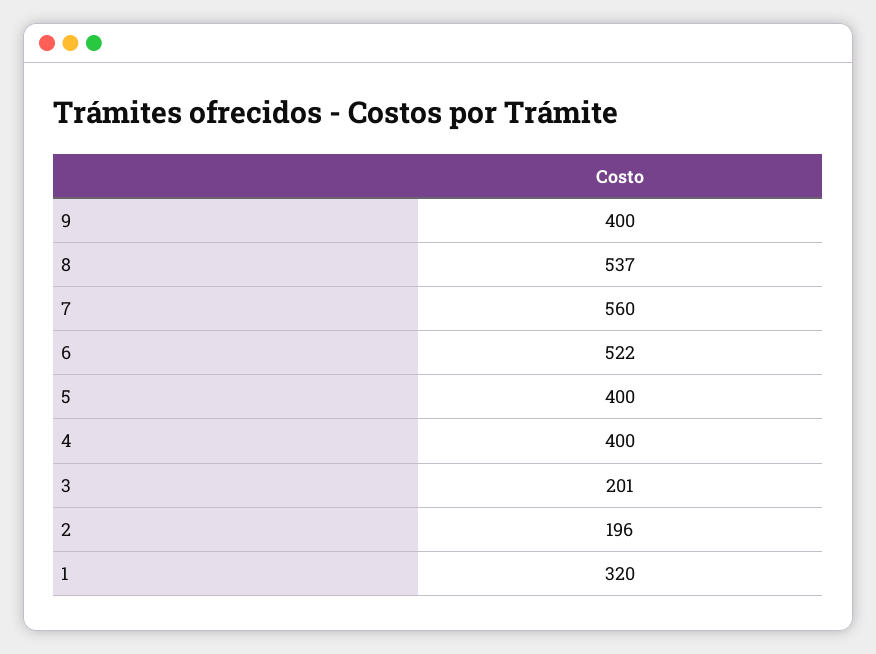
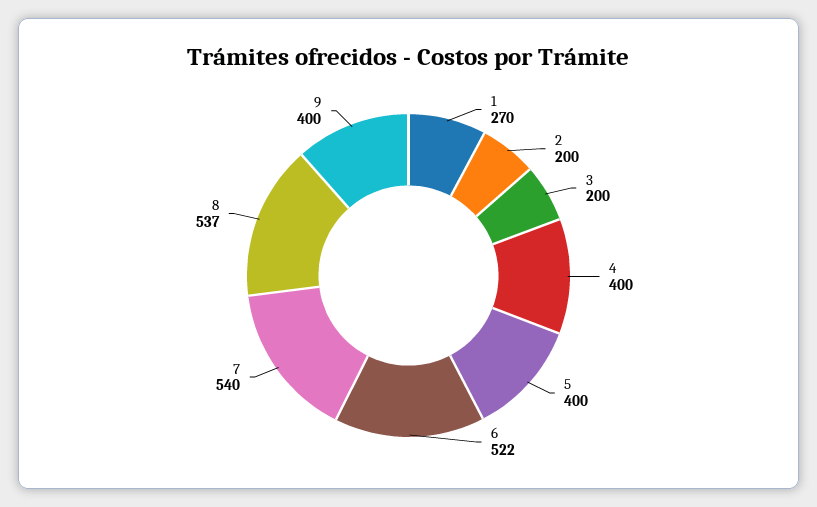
7: 560 -> 540
3: 201 -> 200
2: 196 -> 200
1: 320 -> 270

